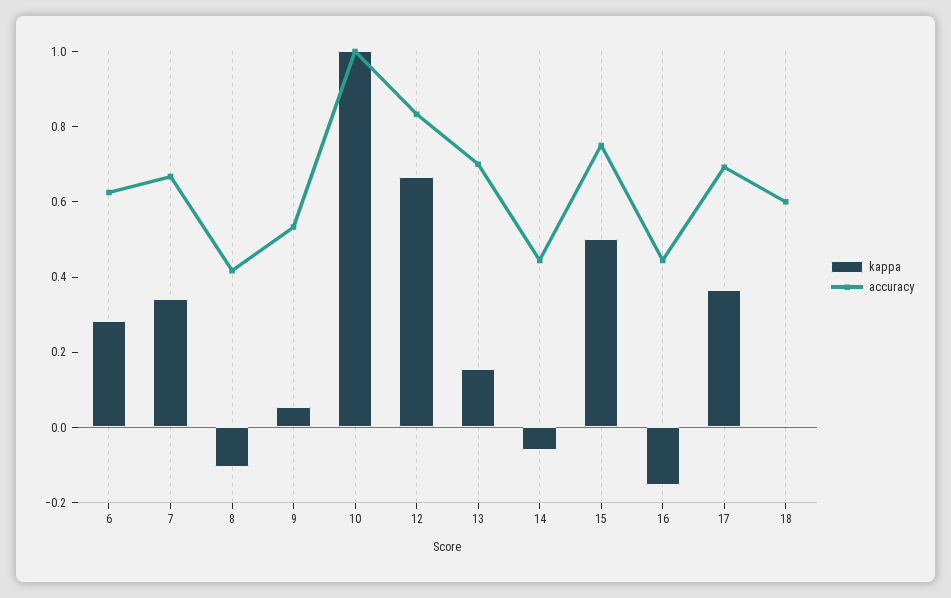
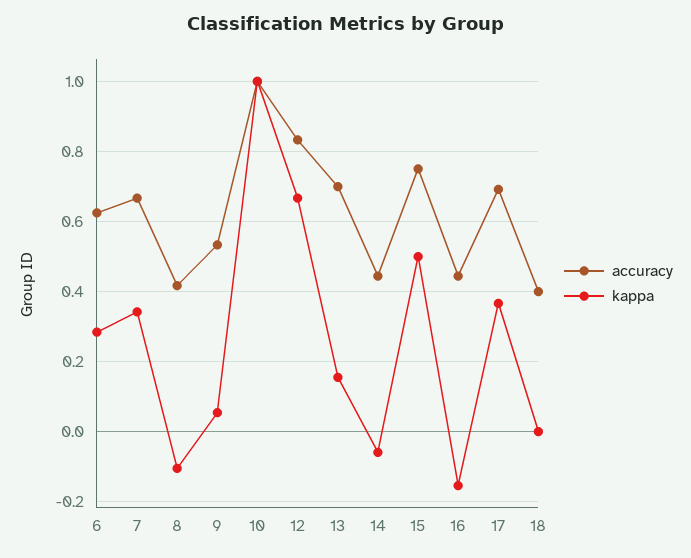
accuracy, 18: 0.6 -> 0.4

